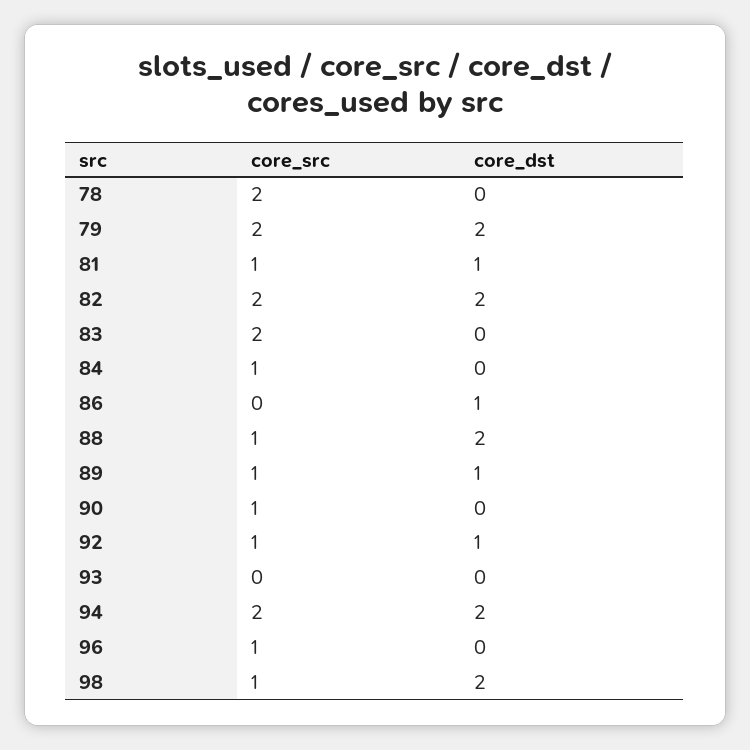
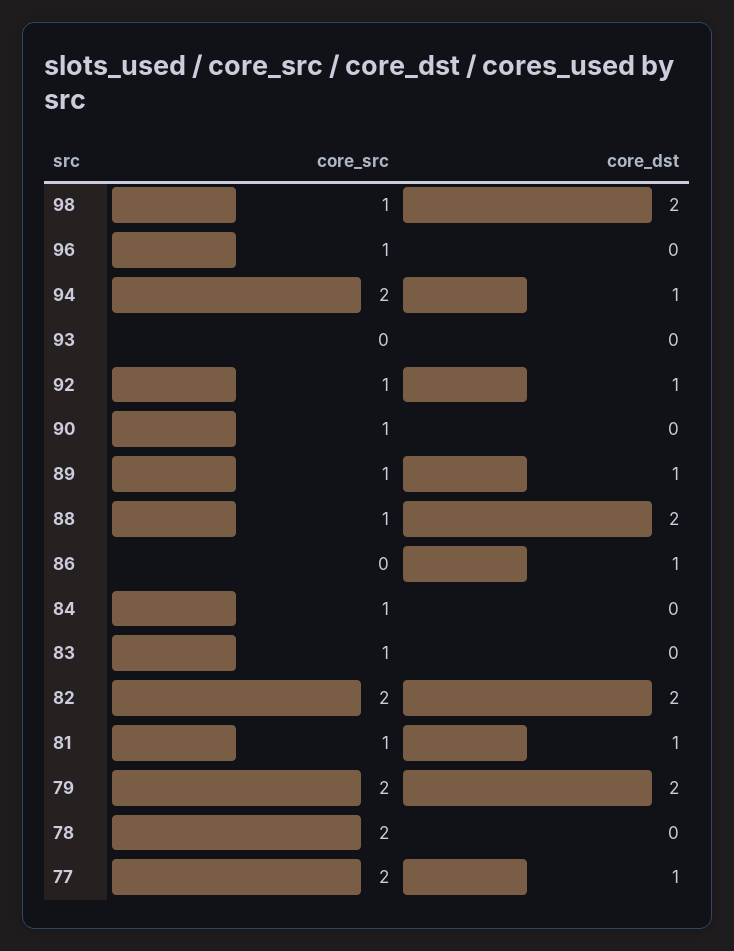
core_src, 83: 2 -> 1
core_dst, 94: 2 -> 1
core_src, 77: none -> 2
core_dst, 77: none -> 1

